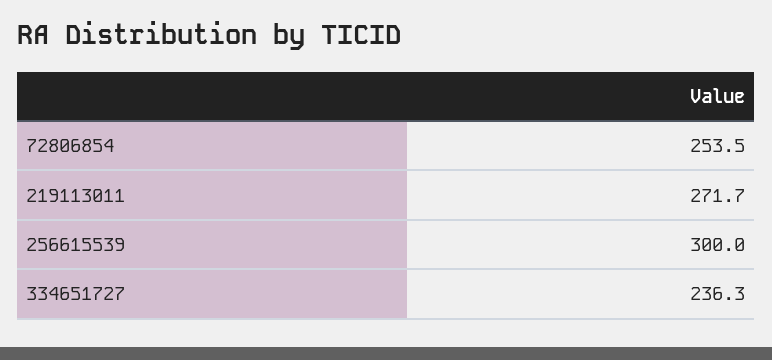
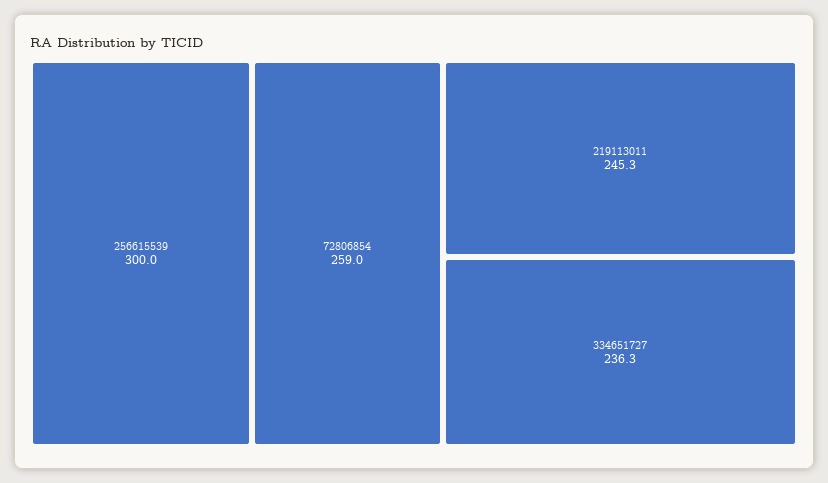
72806854: 253.5 -> 259
219113011: 271.7 -> 245.3

